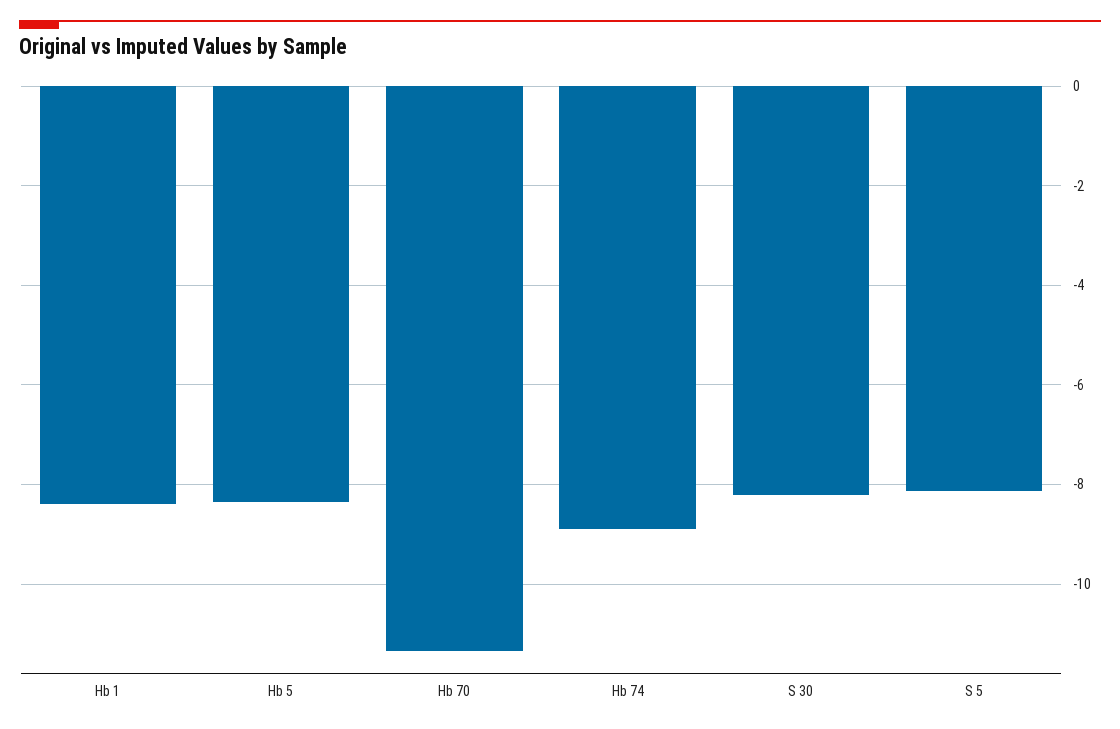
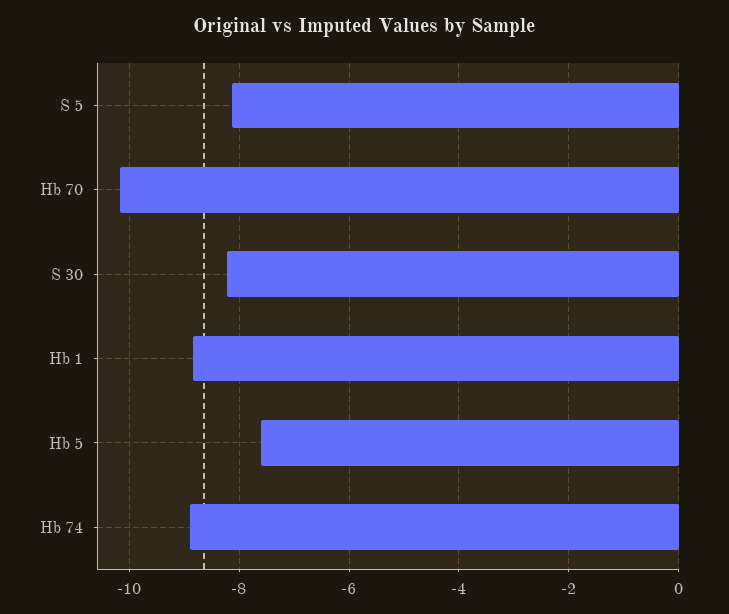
Hb 1: -8.4 -> -8.8
Hb 5: -8.4 -> -7.6
Hb 70: -11.4 -> -10.2

